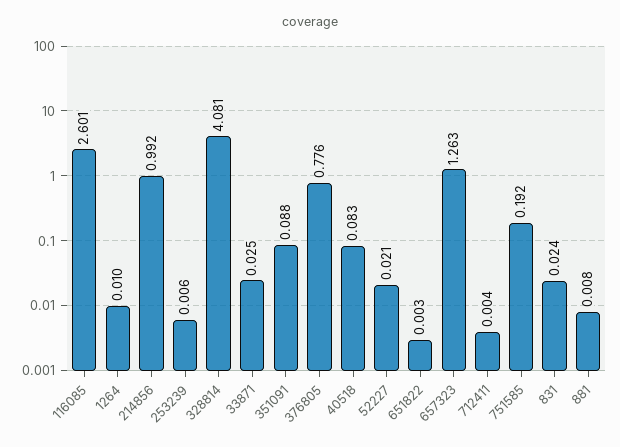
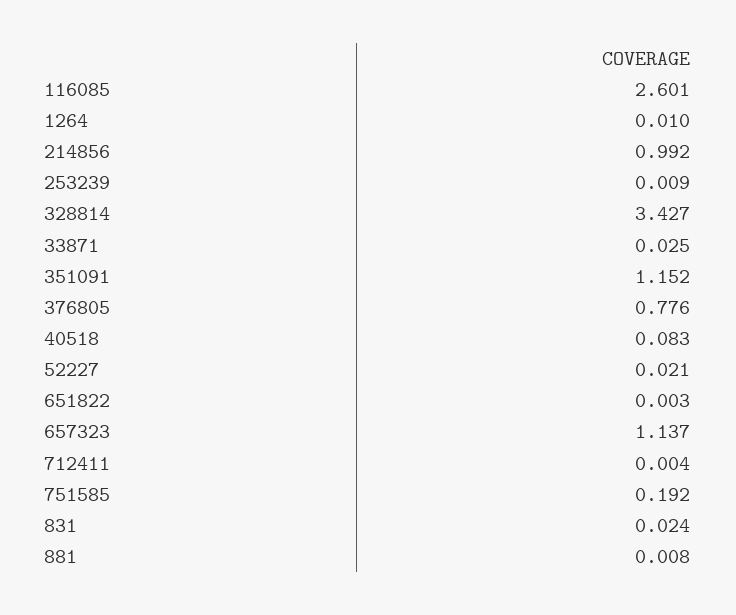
253239: 0.006 -> 0.009
328814: 4.081 -> 3.427
351091: 0.088 -> 1.152
657323: 1.263 -> 1.137

